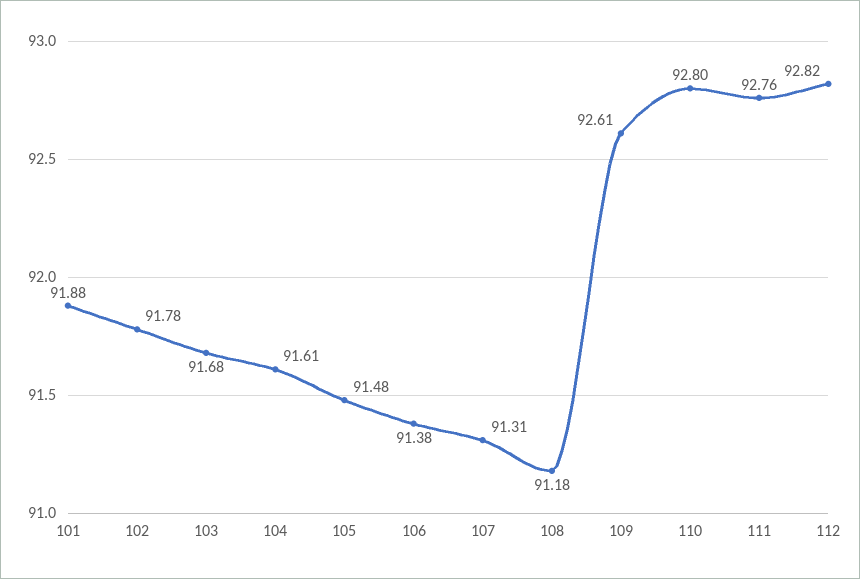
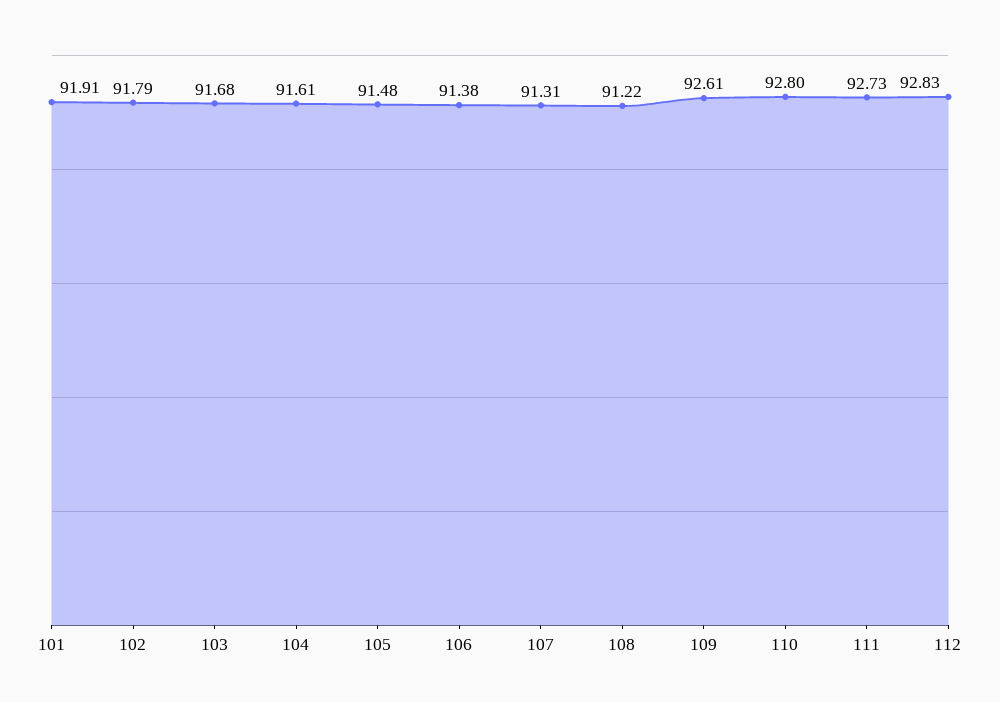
101: 91.88 -> 91.91
102: 91.78 -> 91.79
108: 91.18 -> 91.22
111: 92.76 -> 92.73
112: 92.82 -> 92.83

